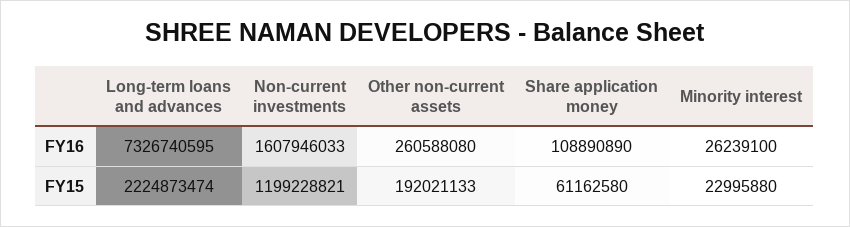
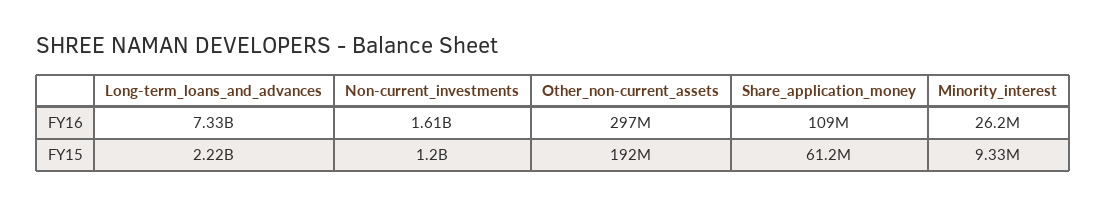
Other non-current assets, FY16: 260588080 -> 297000000
Minority interest, FY15: 22995880 -> 9330000

